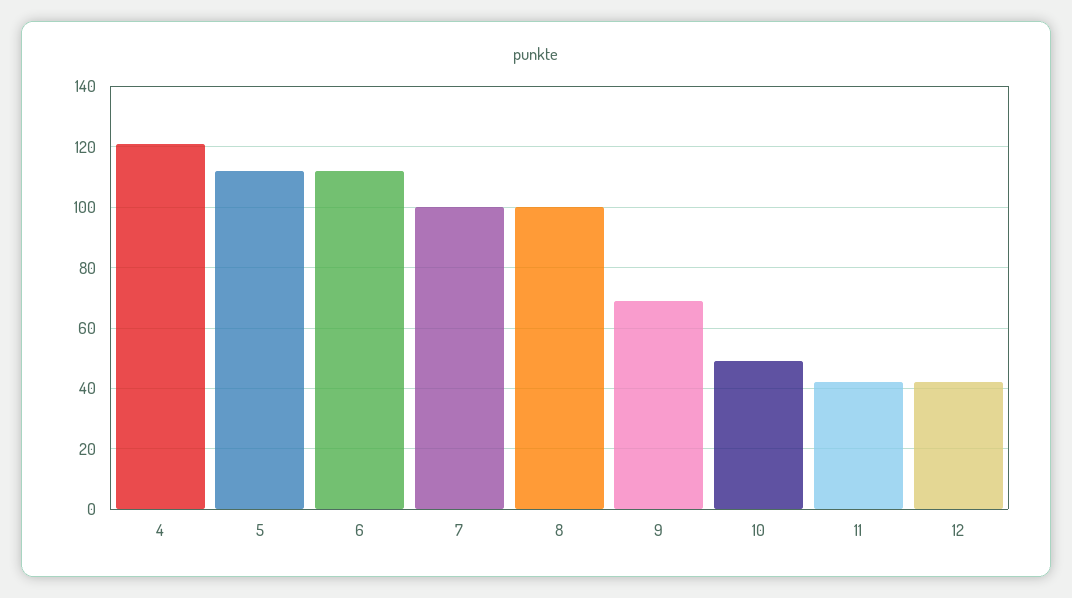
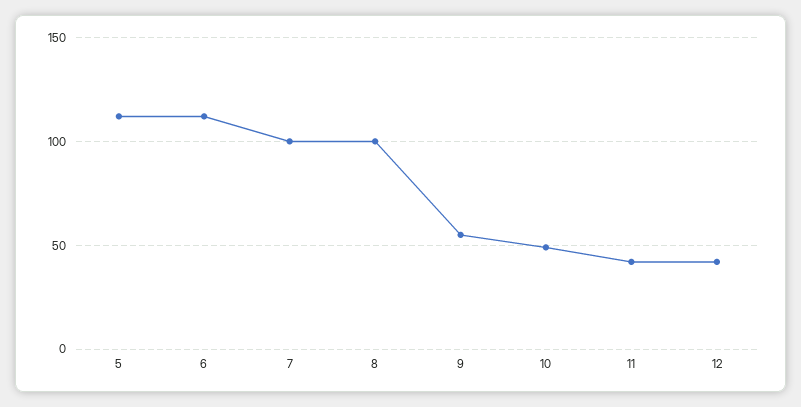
4: 120 -> none
9: 70 -> 55

